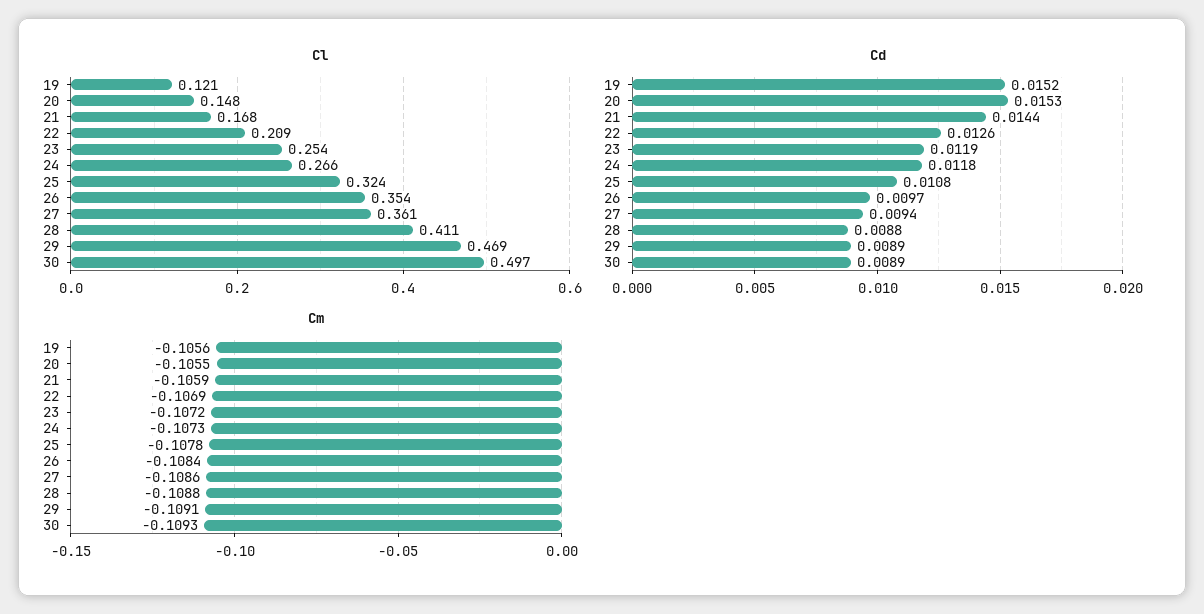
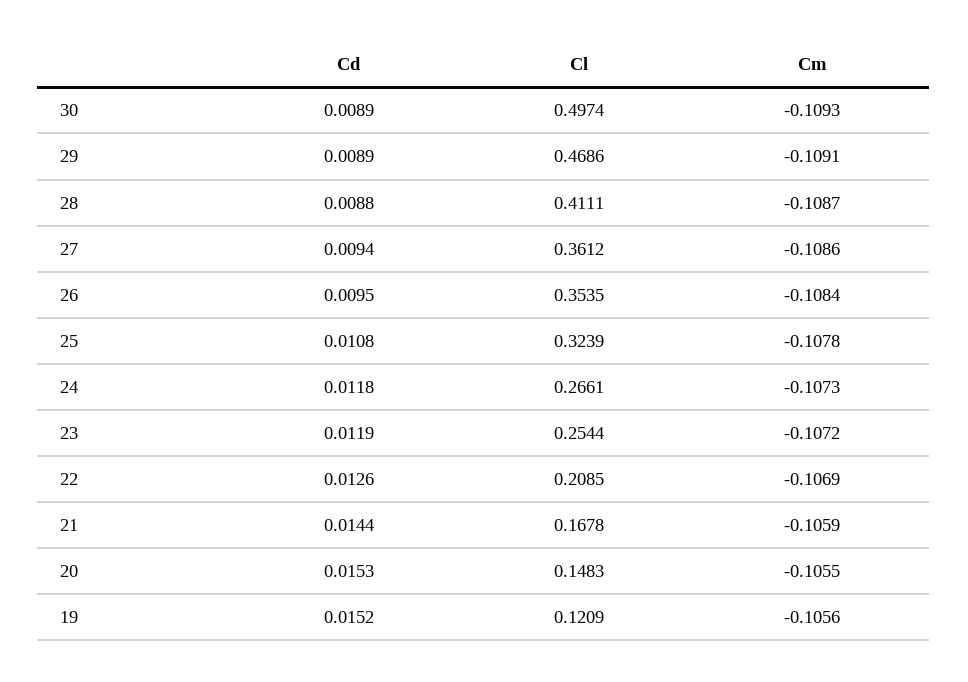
Cd, 26: 0.0097 -> 0.0095
Cm, 28: -0.1088 -> -0.1087

